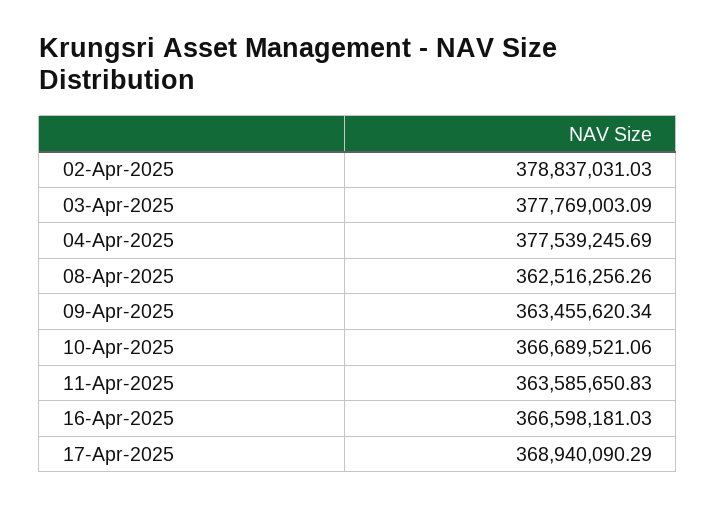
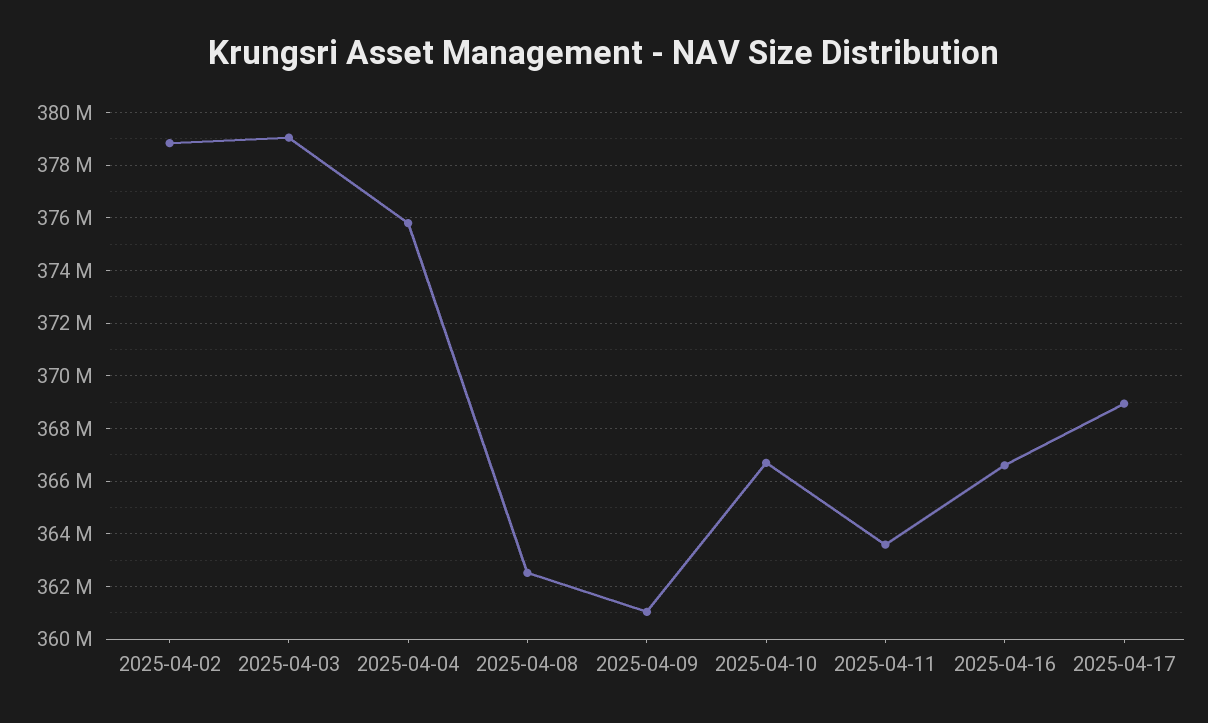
03-Apr-2025: 377769003.09 -> 379000000
04-Apr-2025: 377539245.69 -> 375750000
09-Apr-2025: 363455620.34 -> 361000000

